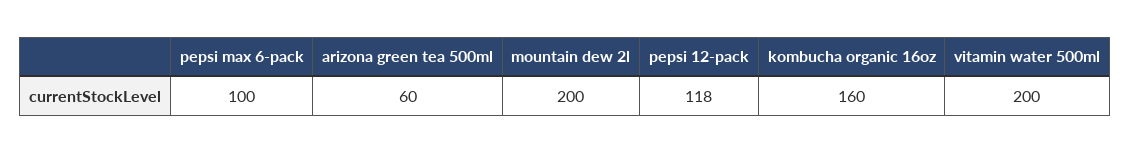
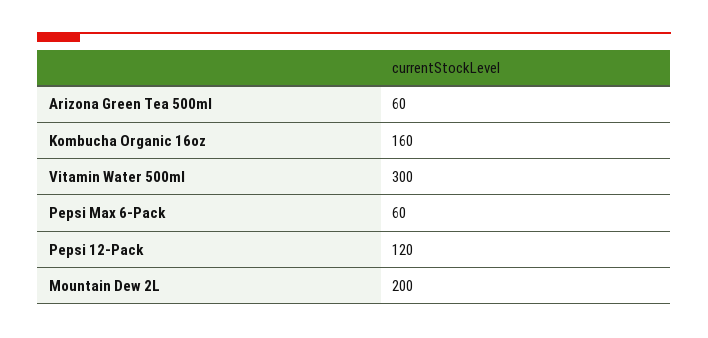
pepsi max 6-pack: 100 -> 60
pepsi 12-pack: 118 -> 120
vitamin water 500ml: 200 -> 300

